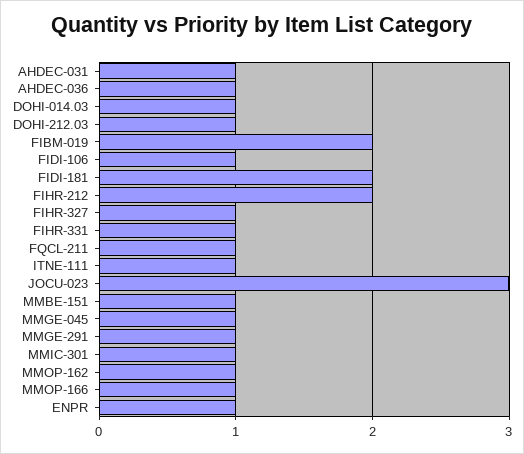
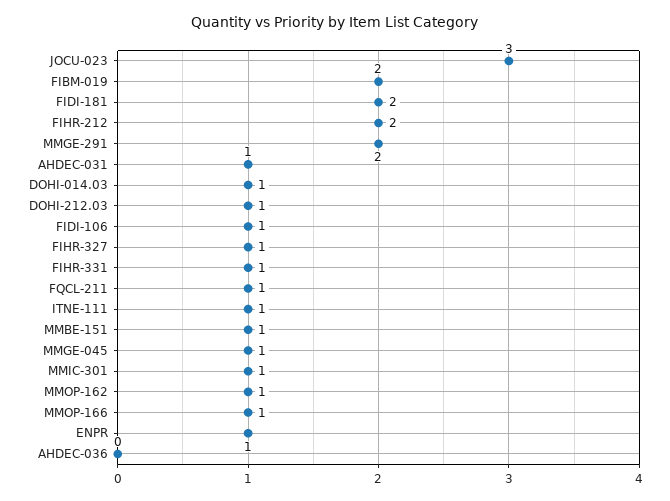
AHDEC-036: 1 -> 0
MMGE-291: 1 -> 2

